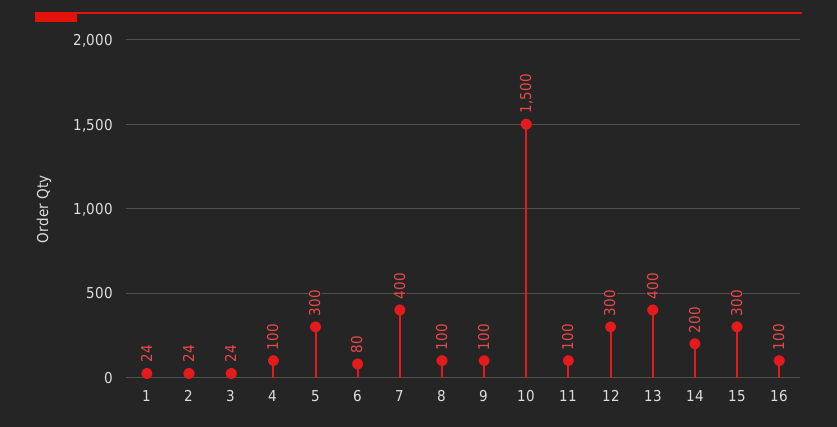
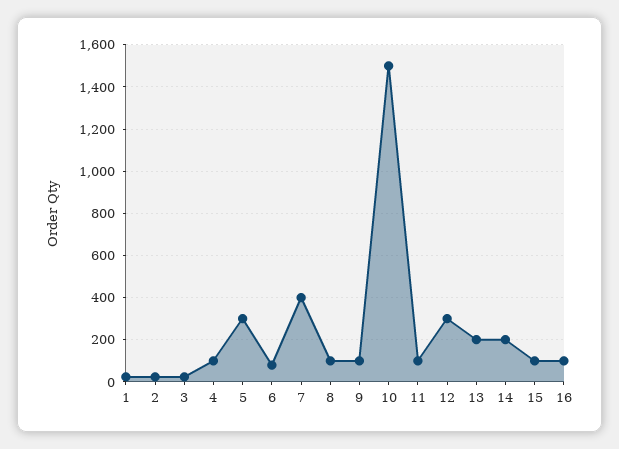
13: 400 -> 200
15: 300 -> 100

